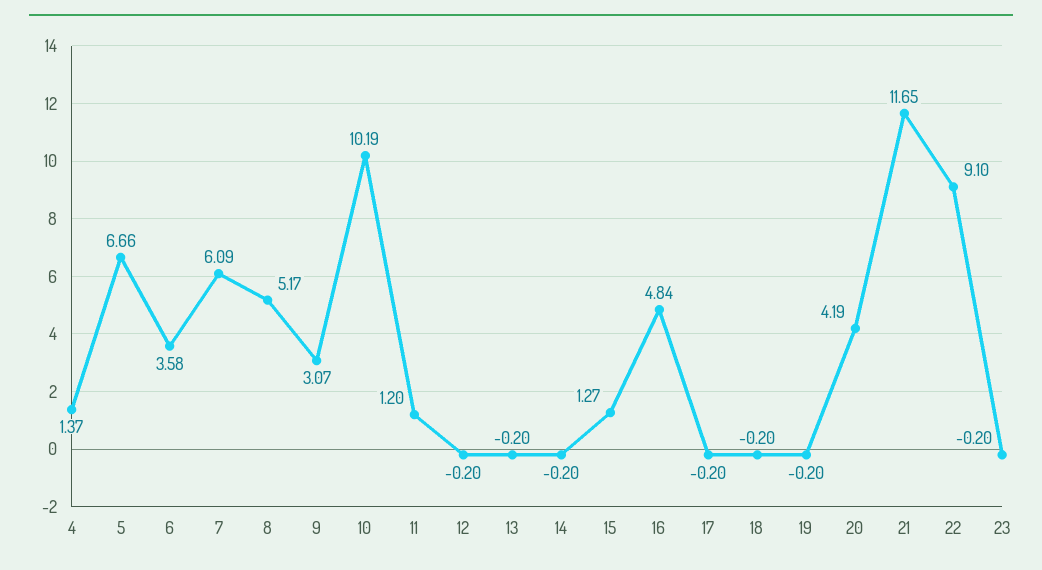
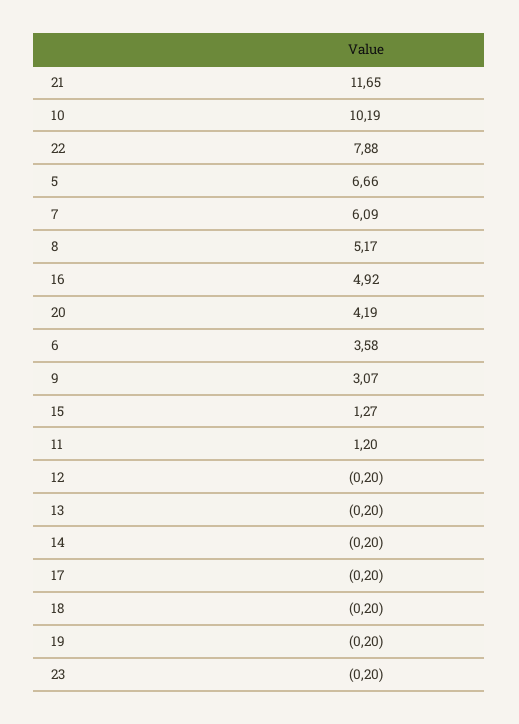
4: 1.37 -> none
16: 4.84 -> 4.92
22: 9.1 -> 7.88

